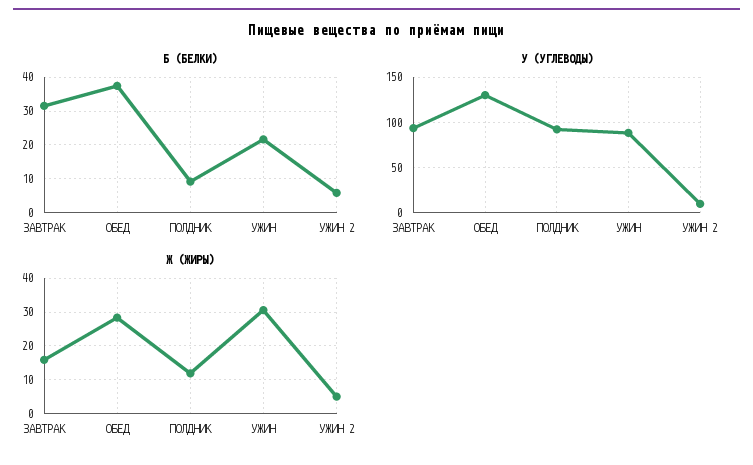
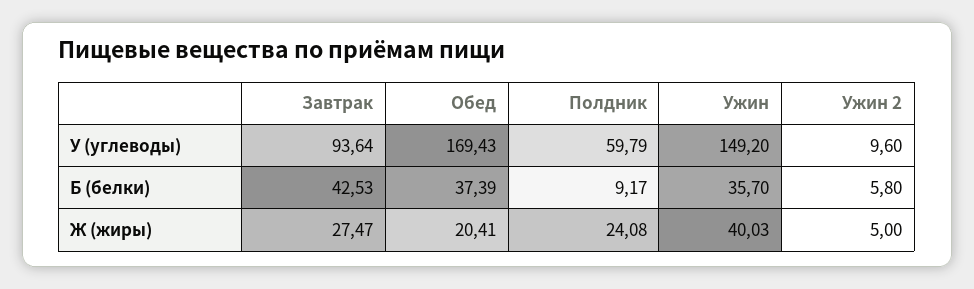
Б (БЕЛКИ), ЗАВТРАК: 32 -> 42.53
Б (БЕЛКИ), УЖИН: 22 -> 35.7
У (УГЛЕВОДЫ), ОБЕД: 130 -> 169.43
У (УГЛЕВОДЫ), ПОЛДНИК: 90 -> 59.79
У (УГЛЕВОДЫ), УЖИН: 90 -> 149.2
Ж (ЖИРЫ), ЗАВТРАК: 16 -> 27.47
Ж (ЖИРЫ), ОБЕД: 28 -> 20.41
Ж (ЖИРЫ), ПОЛДНИК: 12 -> 24.08
Ж (ЖИРЫ), УЖИН: 30 -> 40.03

